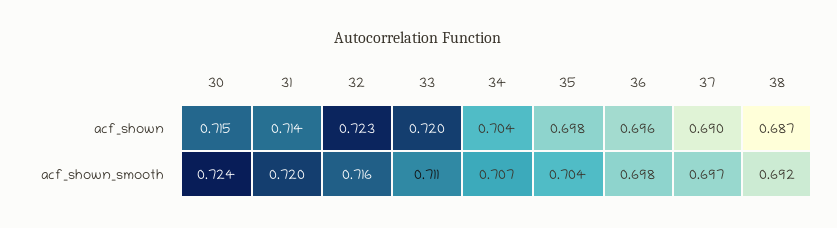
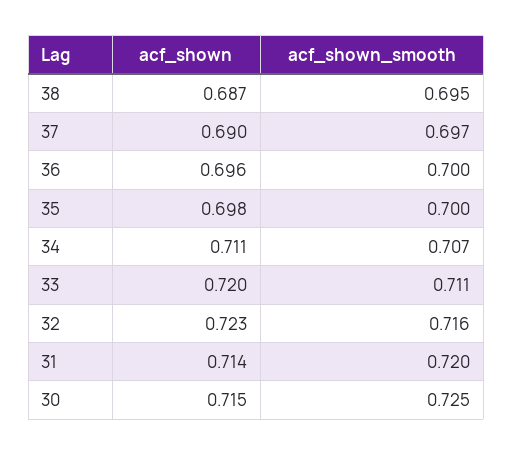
34, acf_shown: 0.704 -> 0.711
30, acf_shown_smooth: 0.724 -> 0.725
35, acf_shown_smooth: 0.704 -> 0.7
36, acf_shown_smooth: 0.698 -> 0.7
38, acf_shown_smooth: 0.692 -> 0.695

